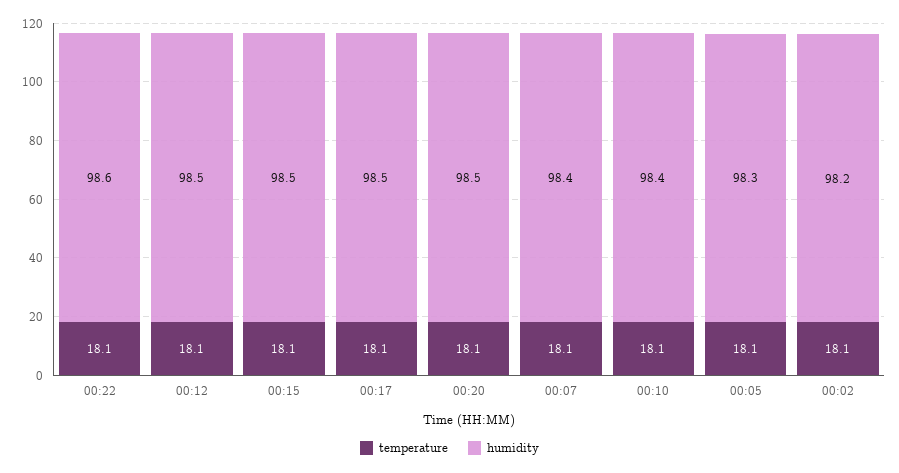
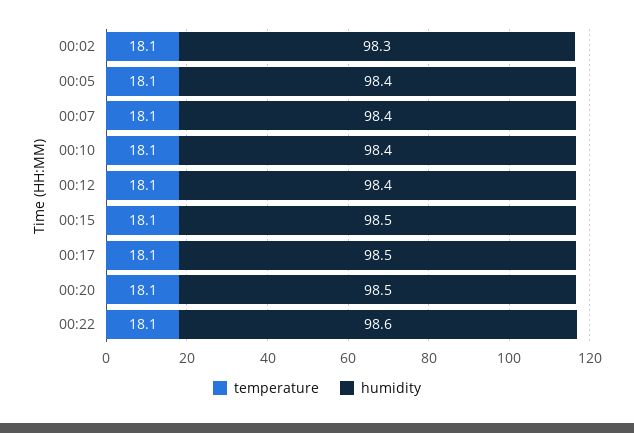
humidity, 00:12: 98.5 -> 98.4
humidity, 00:05: 98.3 -> 98.4
humidity, 00:02: 98.2 -> 98.3

